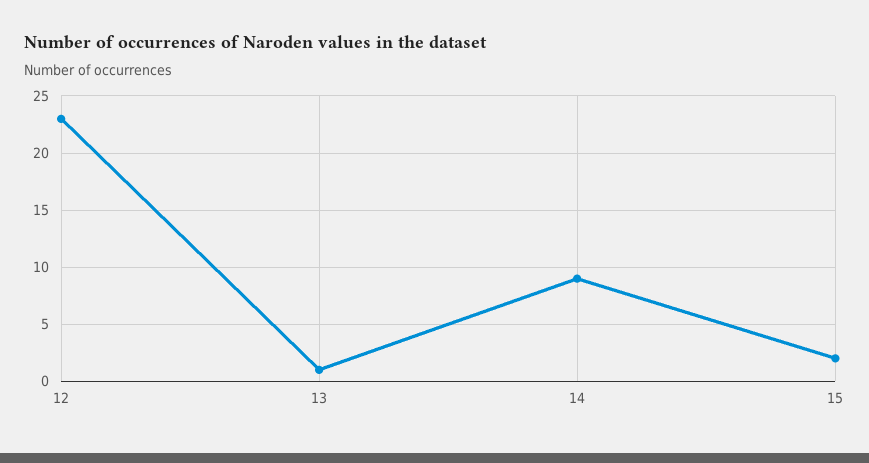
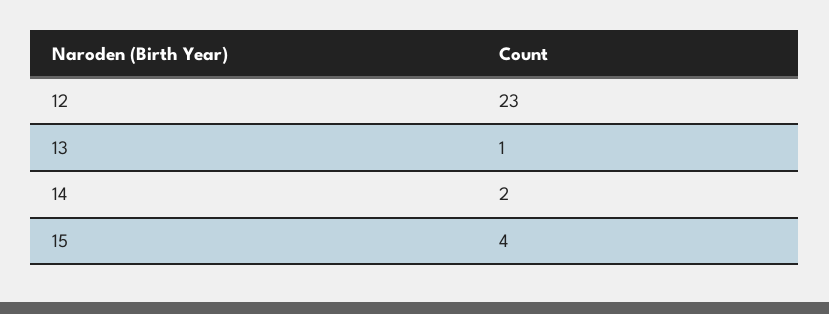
14: 9 -> 2
15: 2 -> 4

